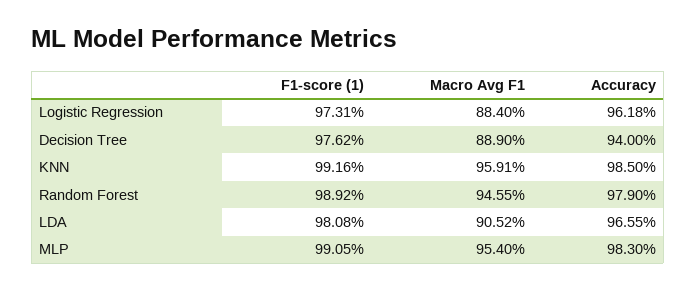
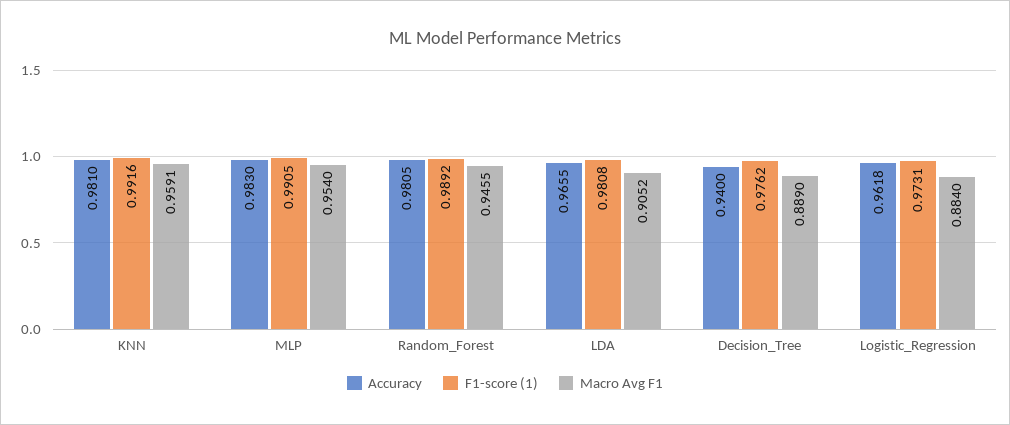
Accuracy, KNN: 0.985 -> 0.981
Accuracy, Random Forest: 0.979 -> 0.9805

